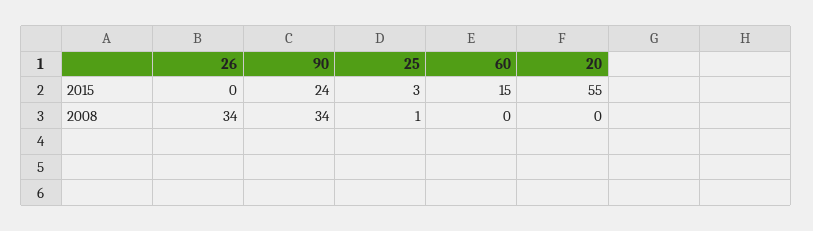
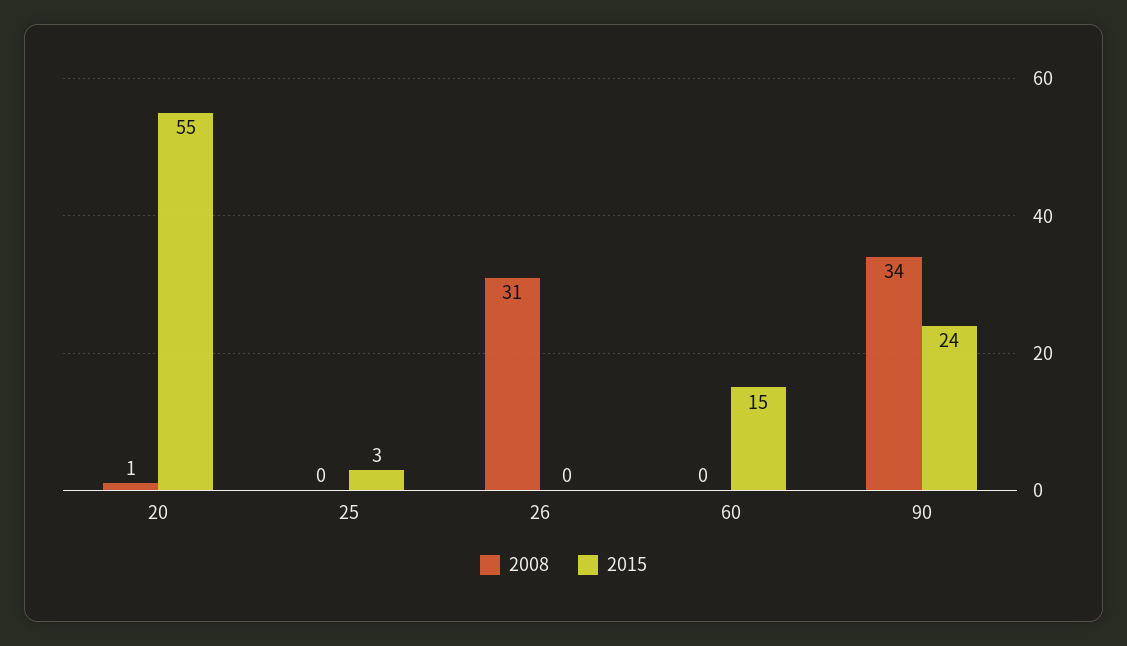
2008, 26: 34 -> 31
2008, 25: 1 -> 0
2008, 20: 0 -> 1

